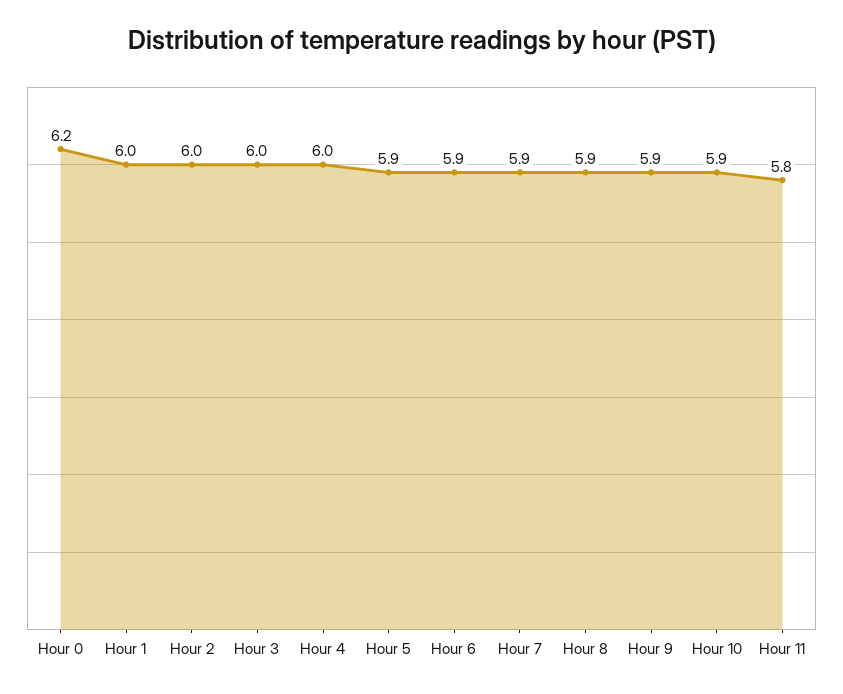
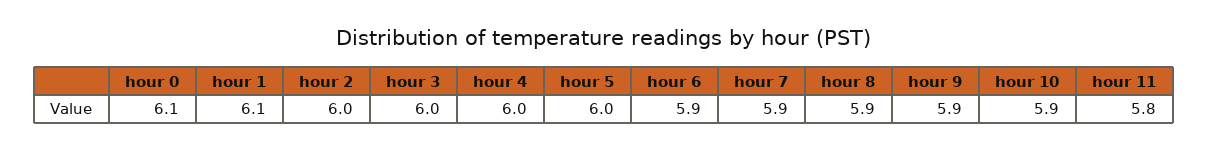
Hour 0: 6.2 -> 6.1
Hour 1: 6 -> 6.1
Hour 5: 5.9 -> 6

